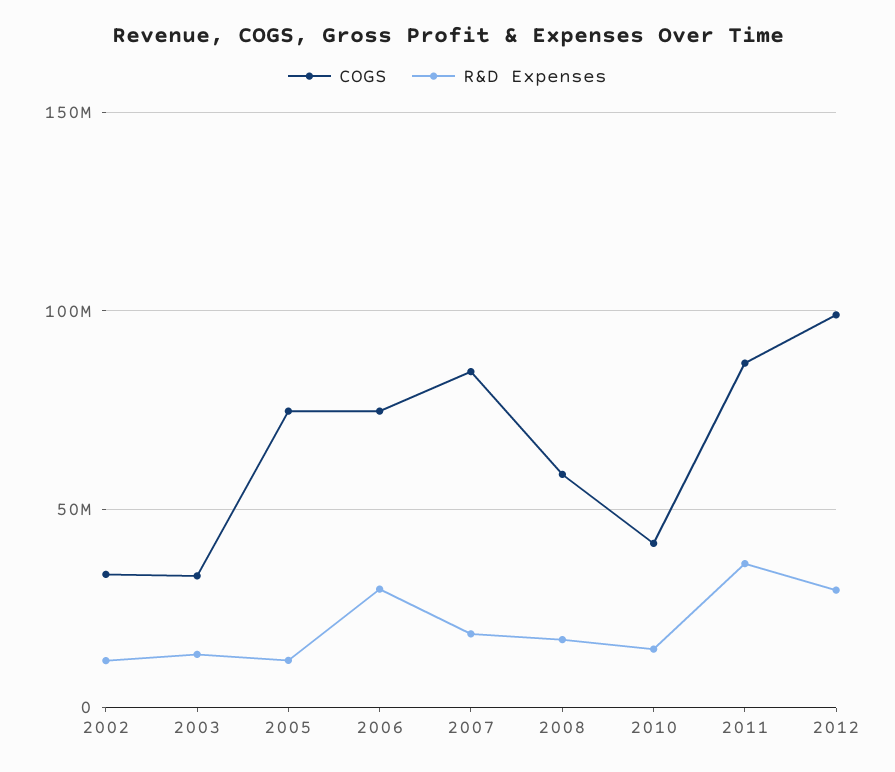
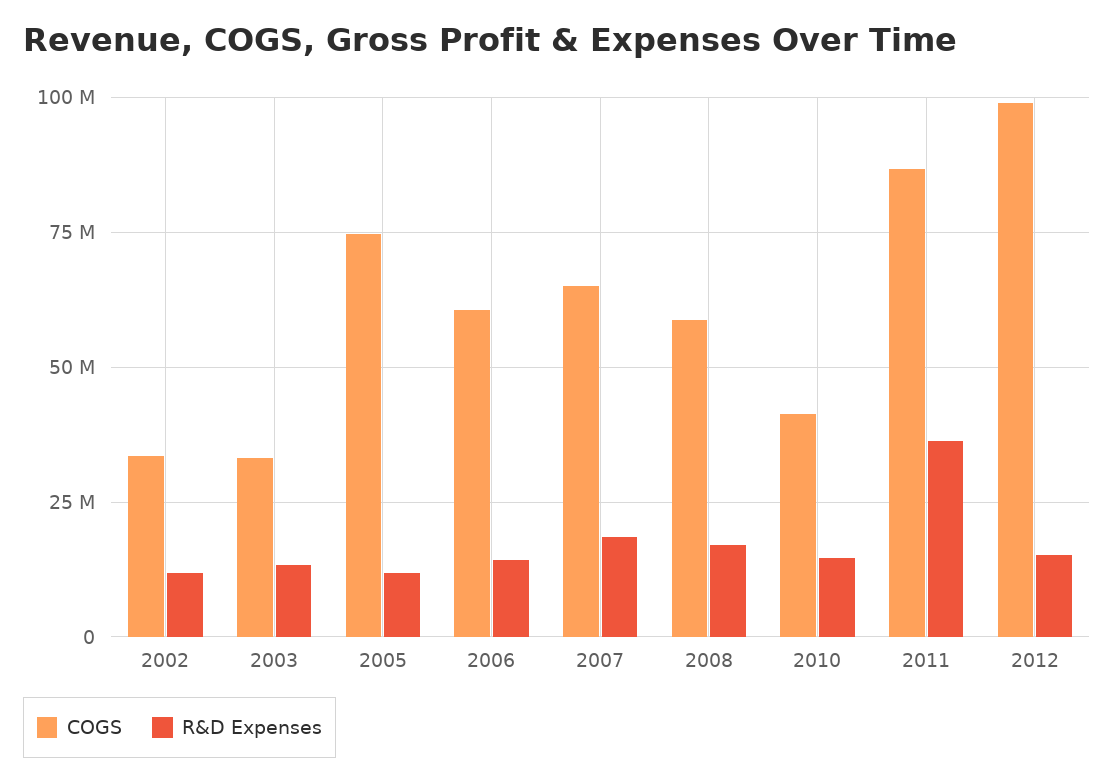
COGS, 2006: 75000000 -> 60000000
R&D Expenses, 2006: 30000000 -> 15000000
COGS, 2007: 85000000 -> 65000000
R&D Expenses, 2012: 30000000 -> 15000000

